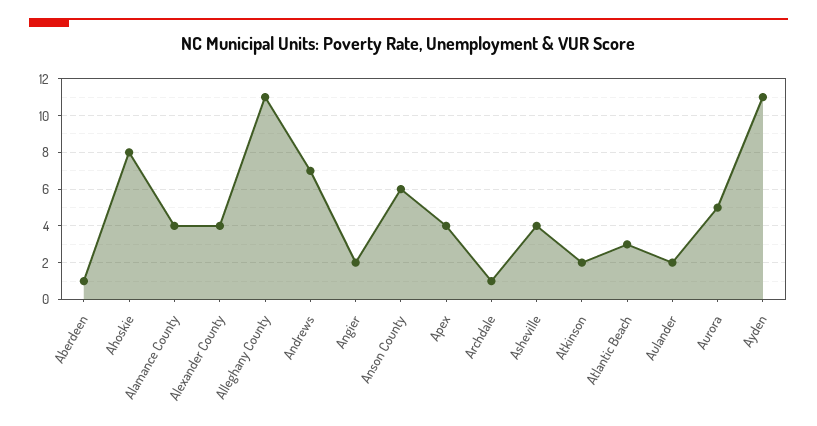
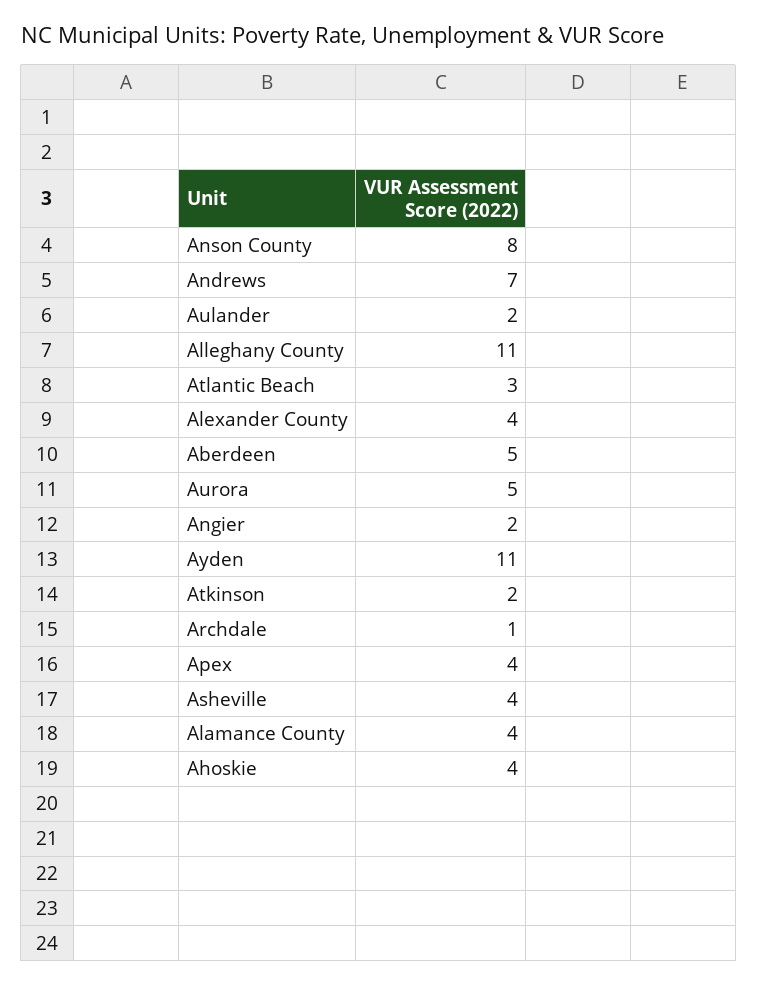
Aberdeen: 1 -> 5
Ahoskie: 8 -> 4
Anson County: 6 -> 8

